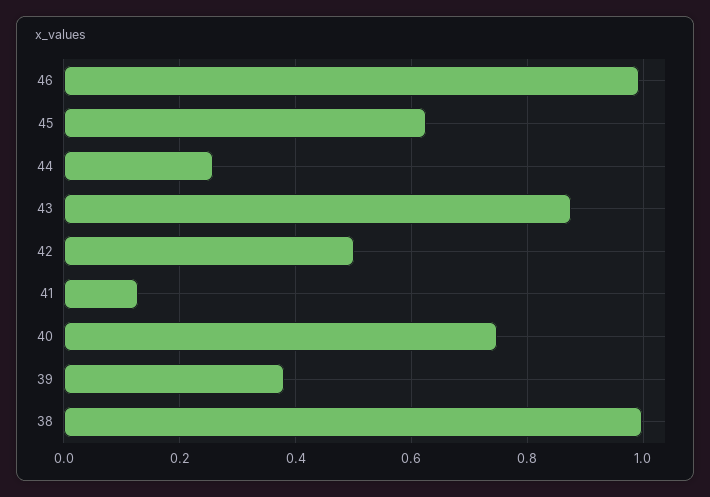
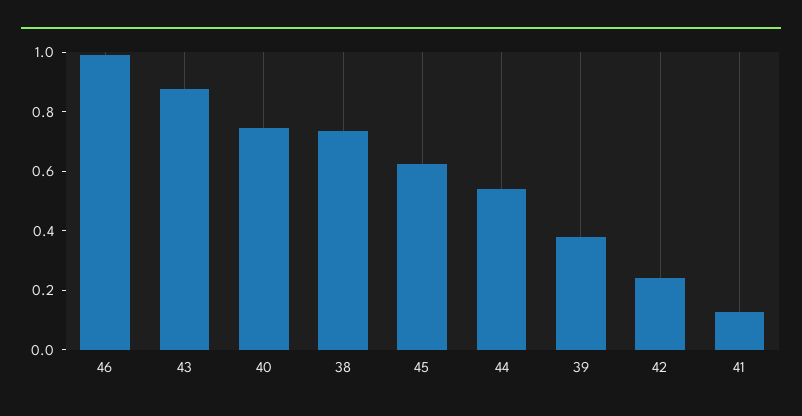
44: 0.26 -> 0.55
42: 0.5 -> 0.25
38: 1 -> 0.75

